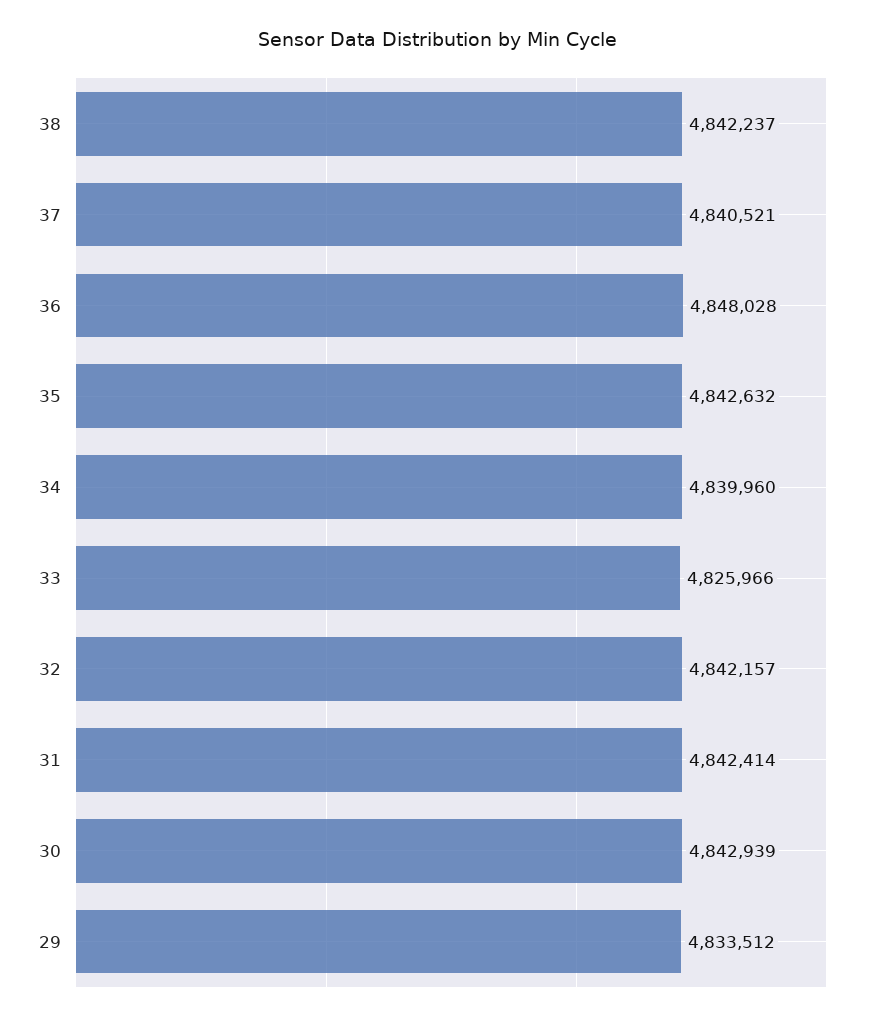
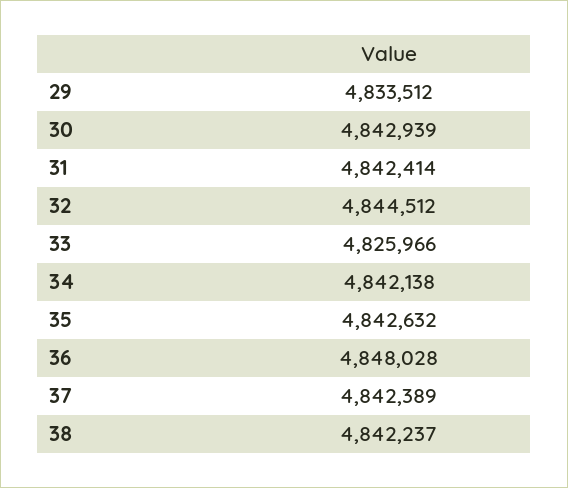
37: 4840521 -> 4842389
34: 4839960 -> 4842138
32: 4842157 -> 4844512

